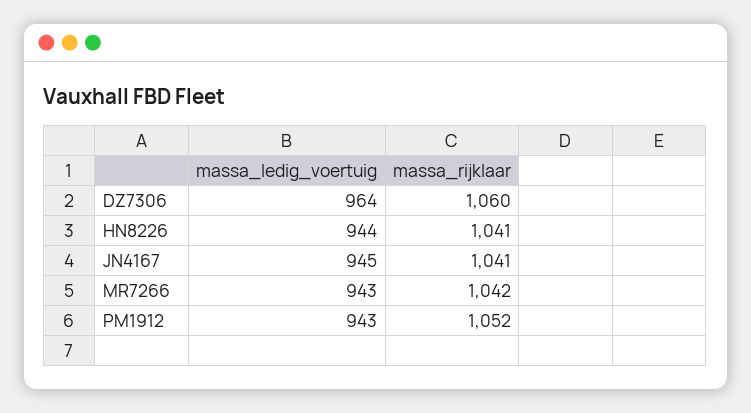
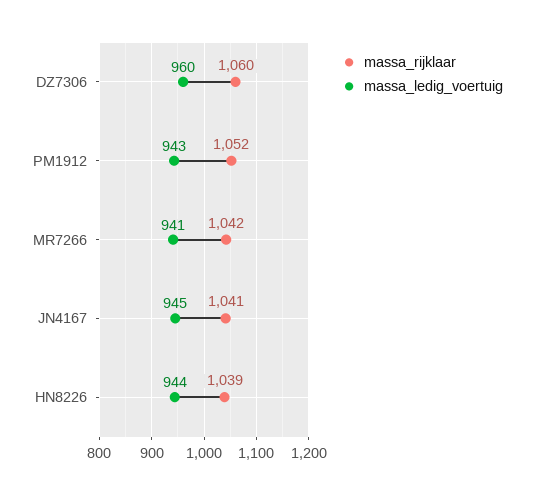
massa_ledig_voertuig, DZ7306: 964 -> 960
massa_rijklaar, HN8226: 1041 -> 1039
massa_ledig_voertuig, MR7266: 943 -> 941

